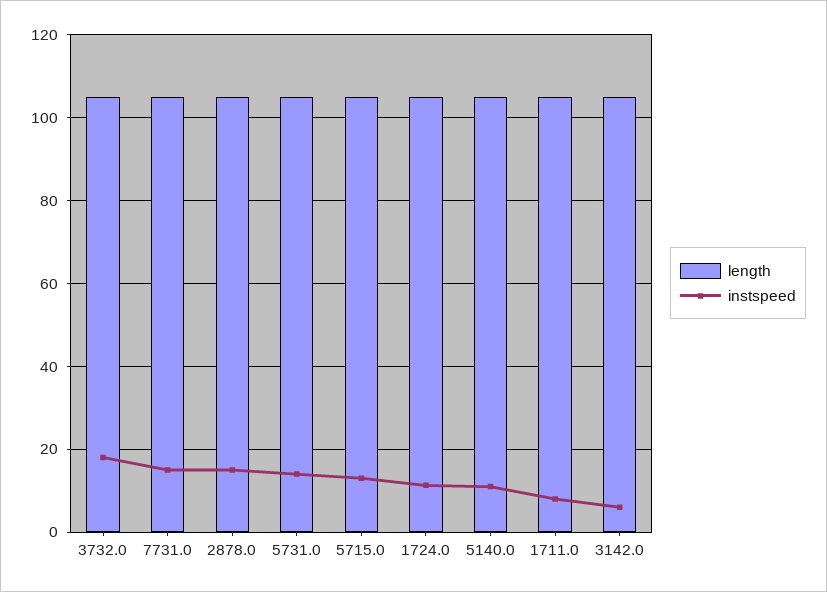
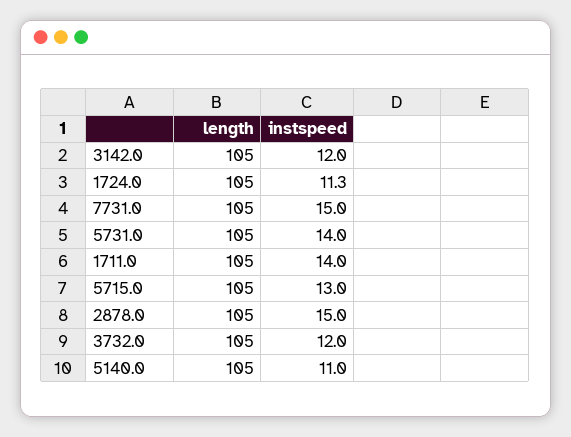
instspeed, 3732.0: 18 -> 12
instspeed, 1711.0: 8 -> 14
instspeed, 3142.0: 6 -> 12

